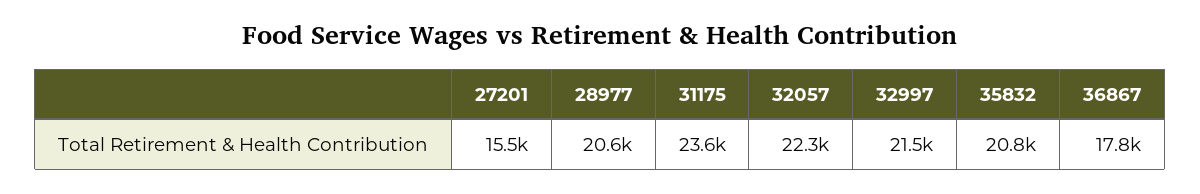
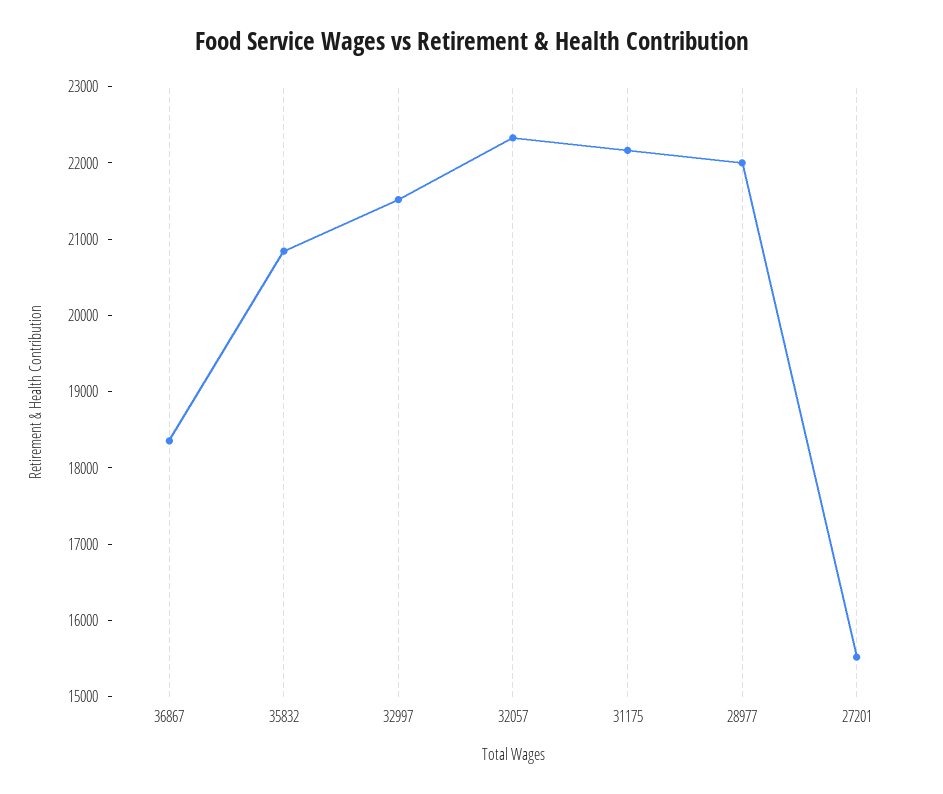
28977: 20600 -> 22000
31175: 23600 -> 22200
36867: 17800 -> 18400

